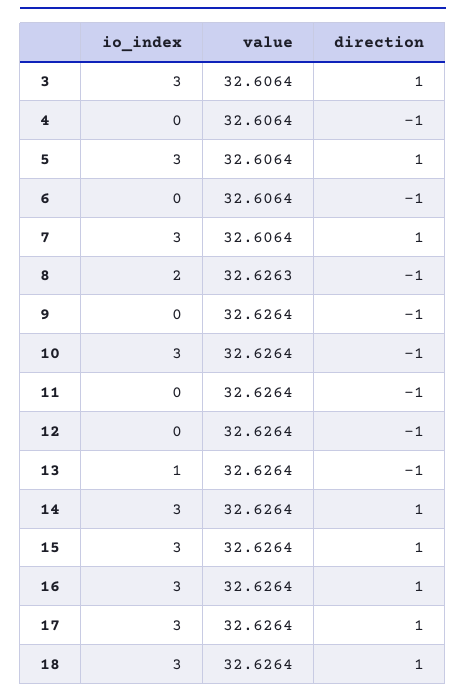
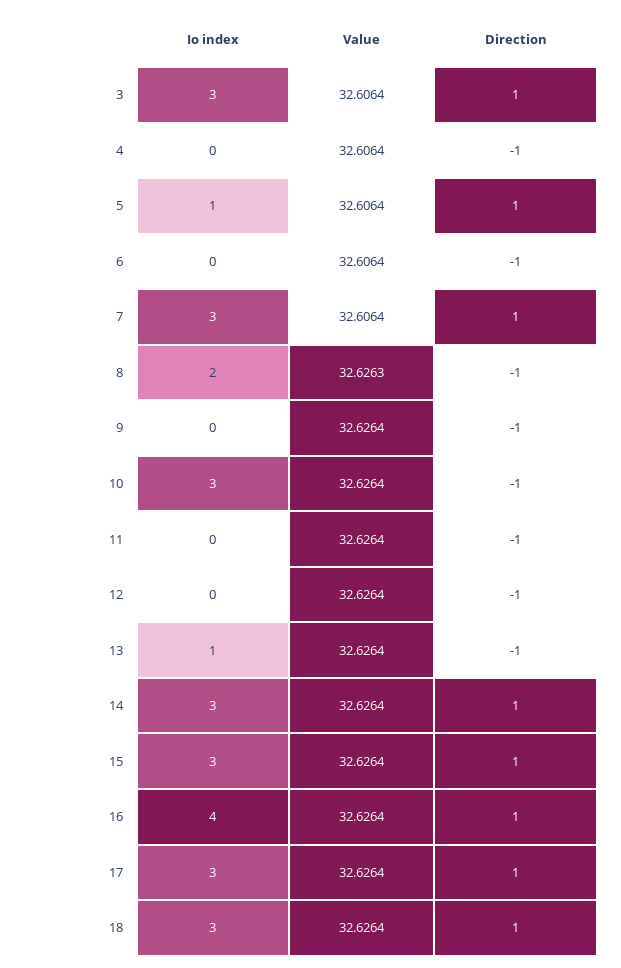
io_index, 5: 3 -> 1
io_index, 16: 3 -> 4

